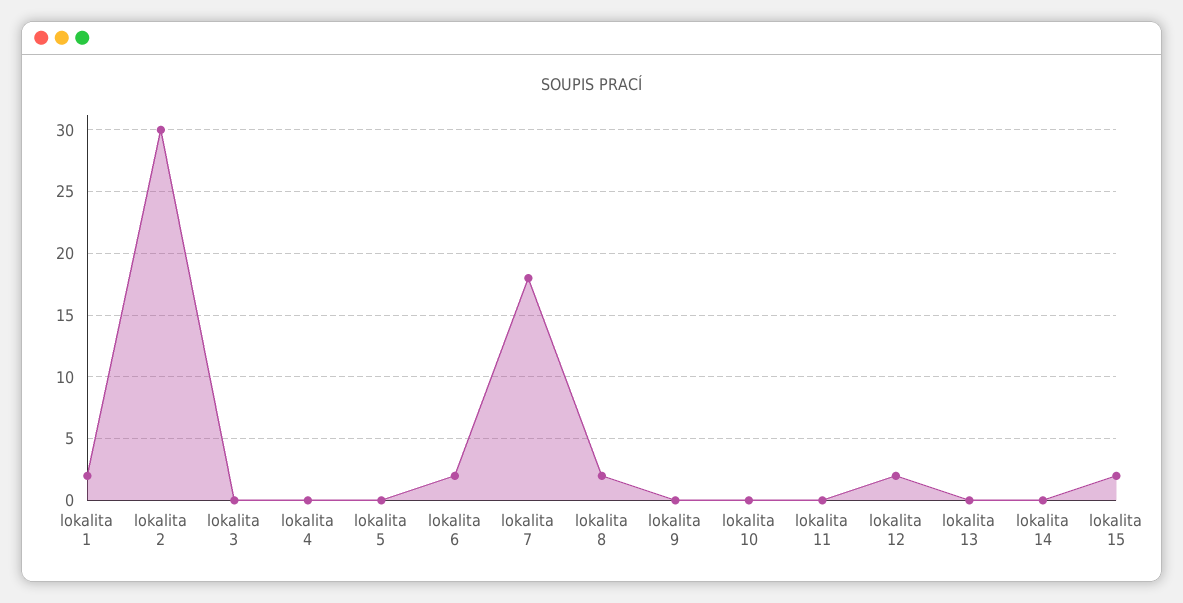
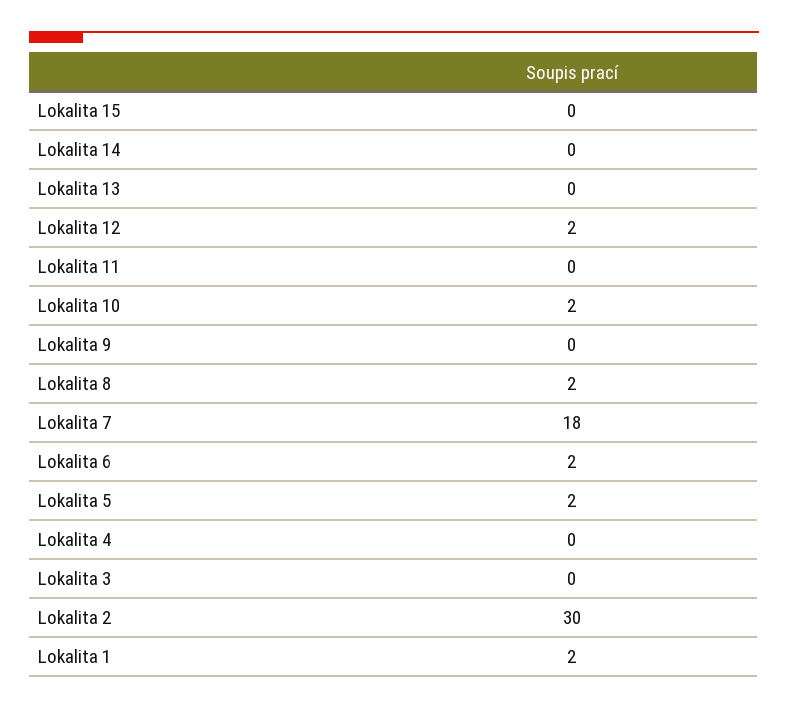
lokalita 5: 0 -> 2
lokalita 10: 0 -> 2
lokalita 15: 2 -> 0

